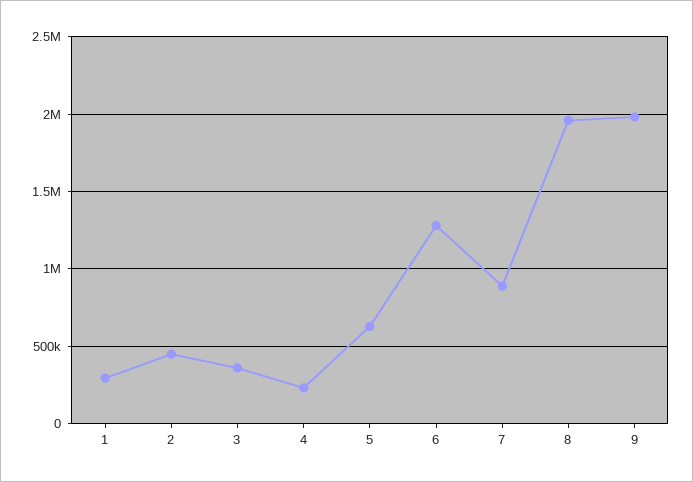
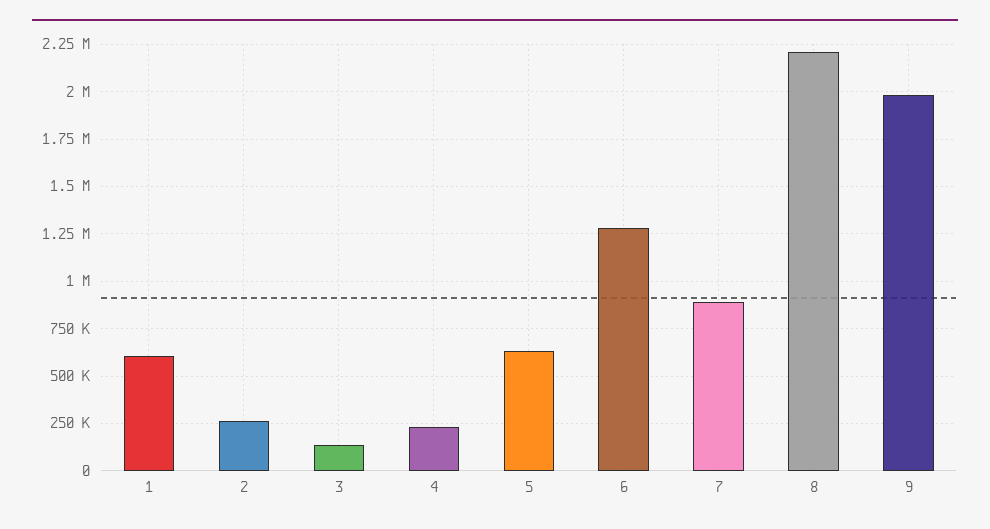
1: 300000 -> 600000
2: 450000 -> 250000
3: 350000 -> 150000
8: 1950000 -> 2200000

